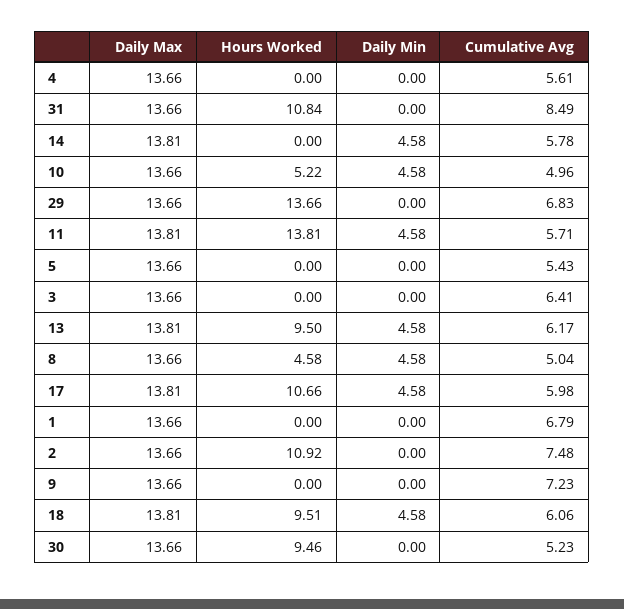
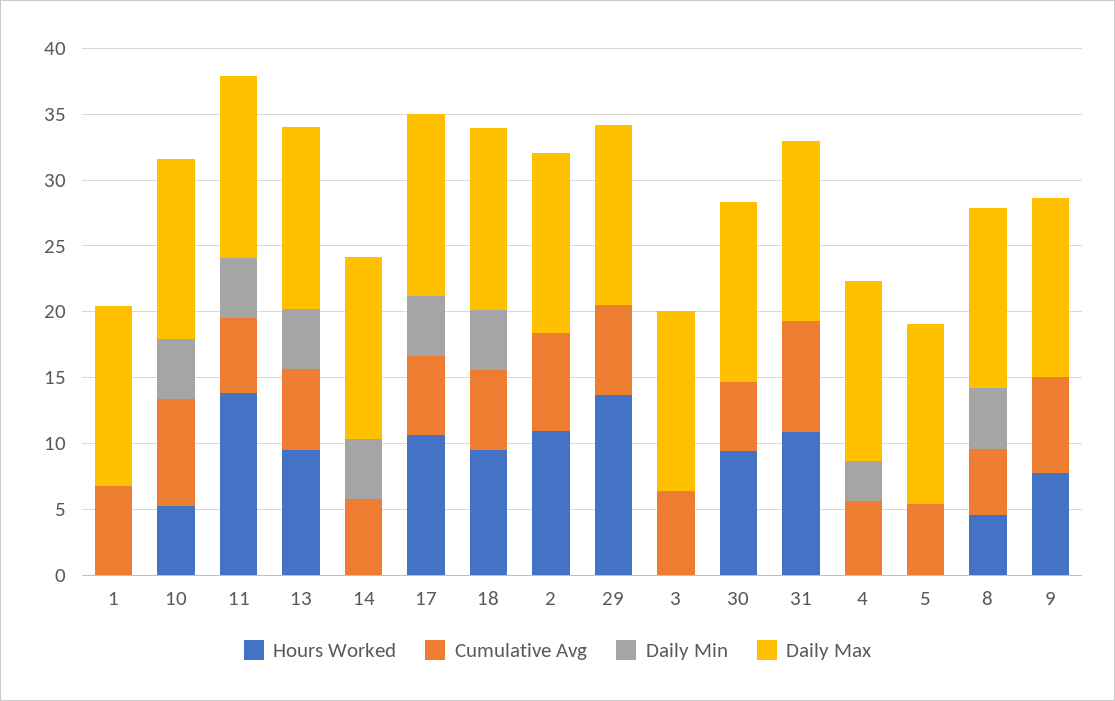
Daily Min, 4: 0 -> 3
Cumulative Avg, 10: 4.96 -> 8
Hours Worked, 9: 0 -> 8

